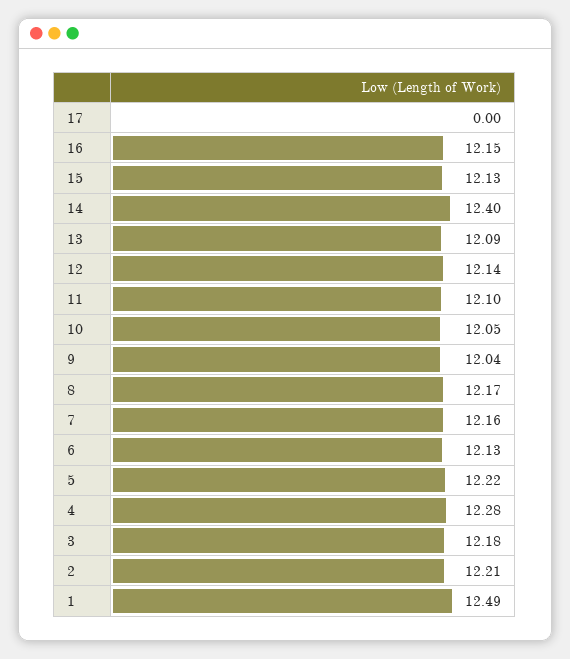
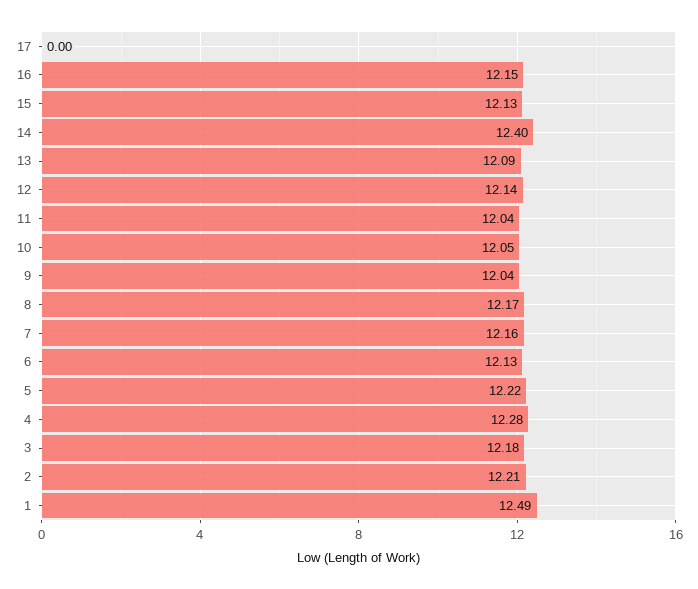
11: 12.1 -> 12.04

